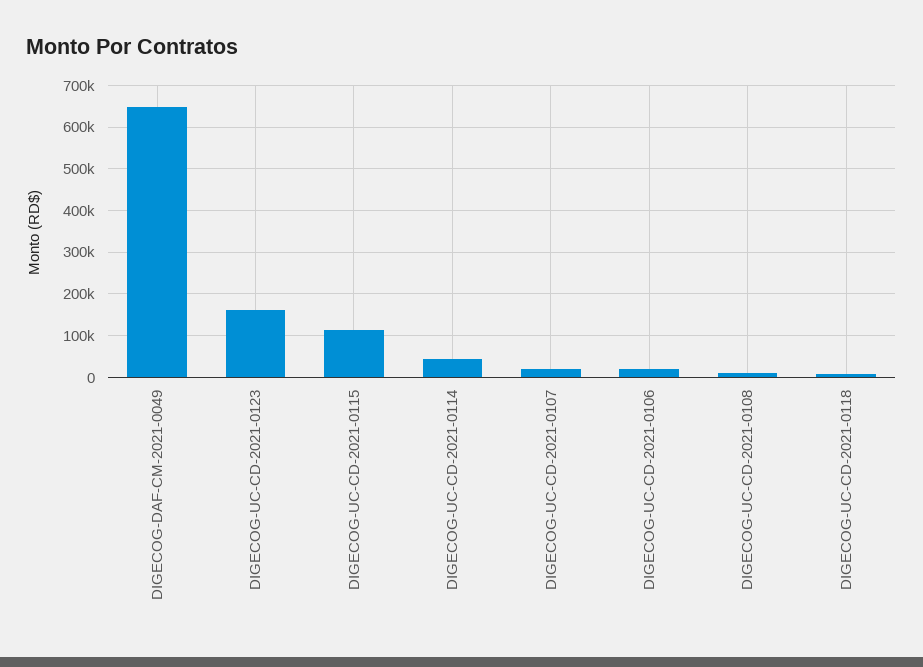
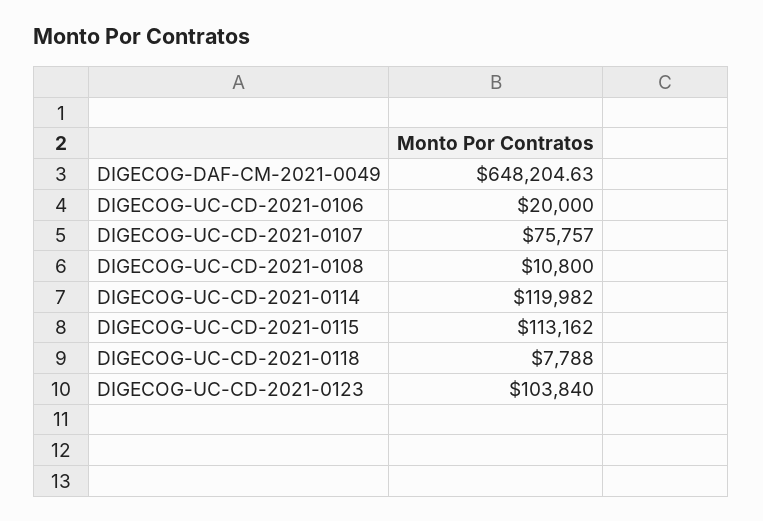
DIGECOG-UC-CD-2021-0123: 160000 -> 103840
DIGECOG-UC-CD-2021-0114: 40000 -> 119982
DIGECOG-UC-CD-2021-0107: 20000 -> 75757

